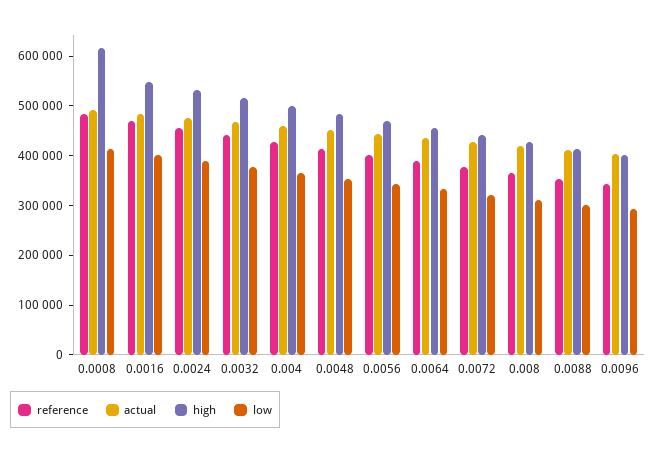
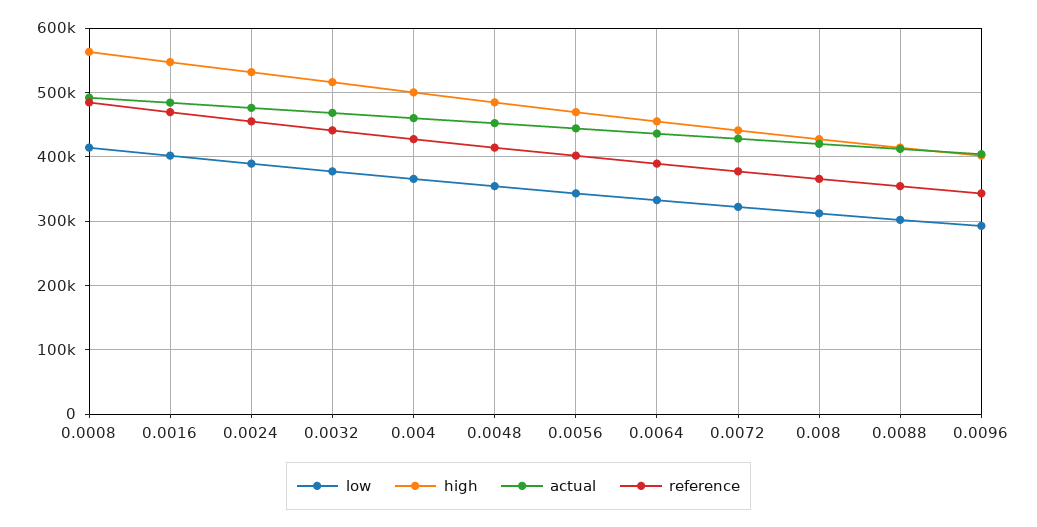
high, 0.0008: 620000 -> 560000

